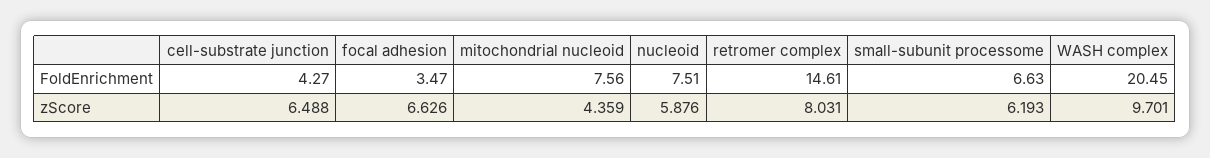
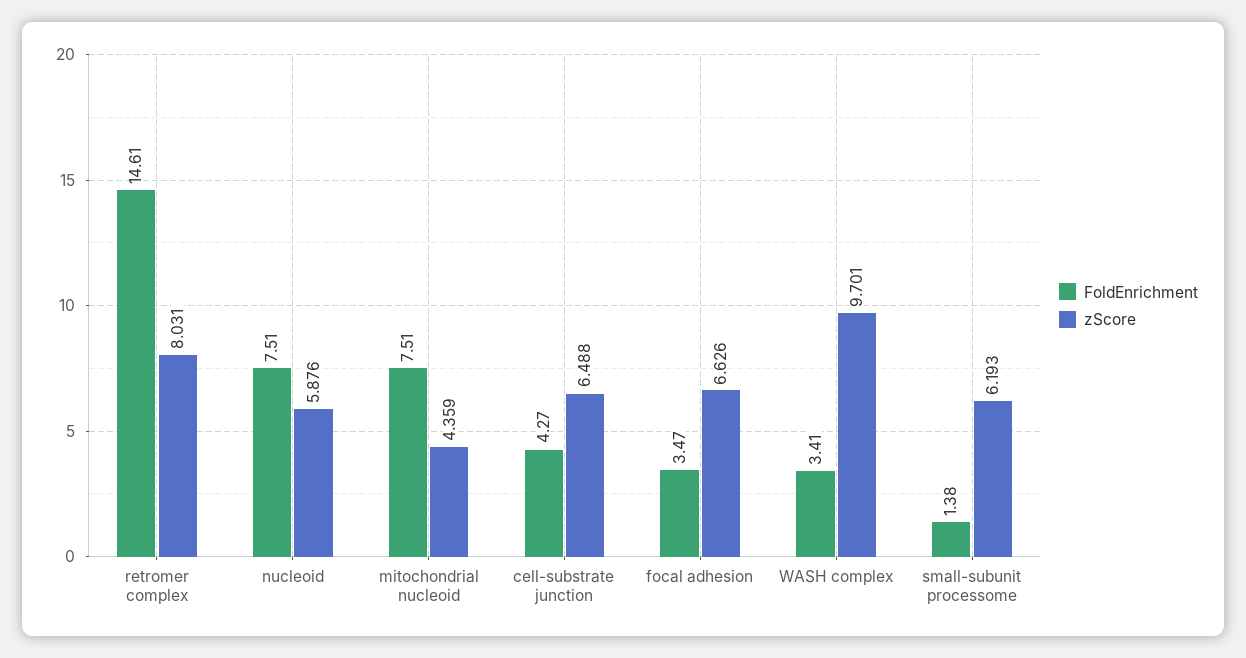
FoldEnrichment, mitochondrial nucleoid: 7.56 -> 7.51
FoldEnrichment, small-subunit processome: 6.63 -> 1.38
FoldEnrichment, WASH complex: 20.45 -> 3.41

